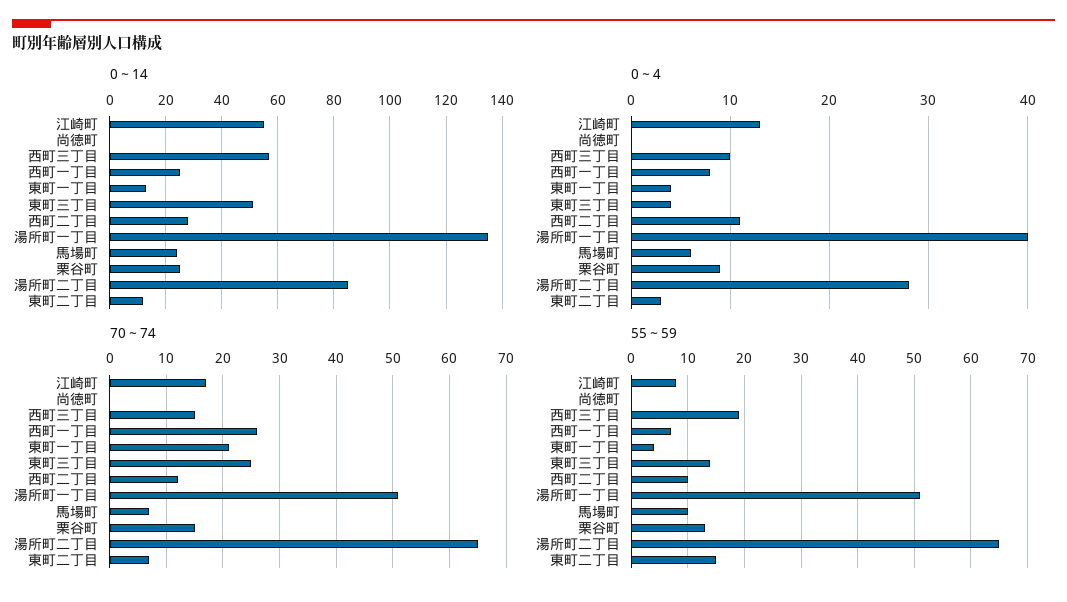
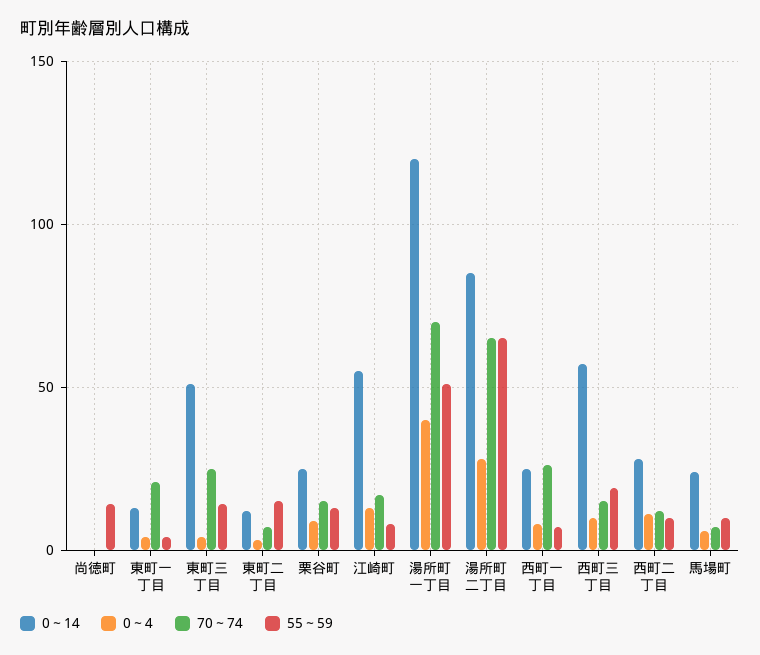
0～14, 湯所町一丁目: 135 -> 120
70～74, 湯所町一丁目: 50 -> 70
55～59, 尚徳町: 0 -> 15

